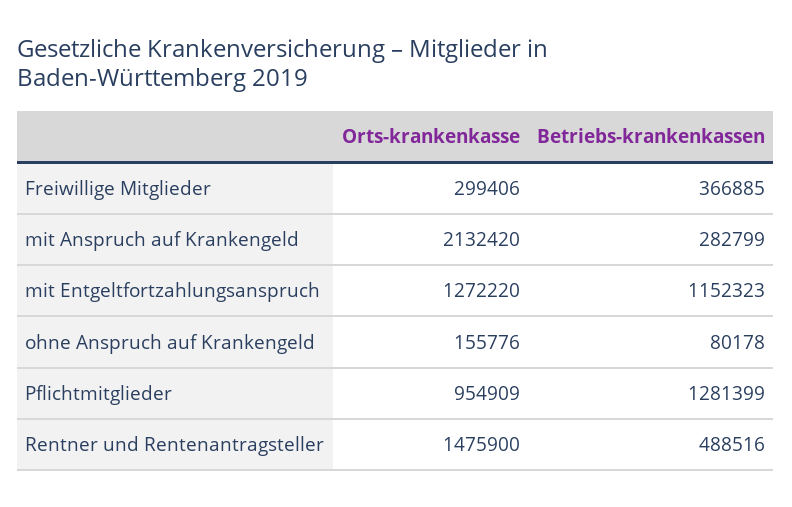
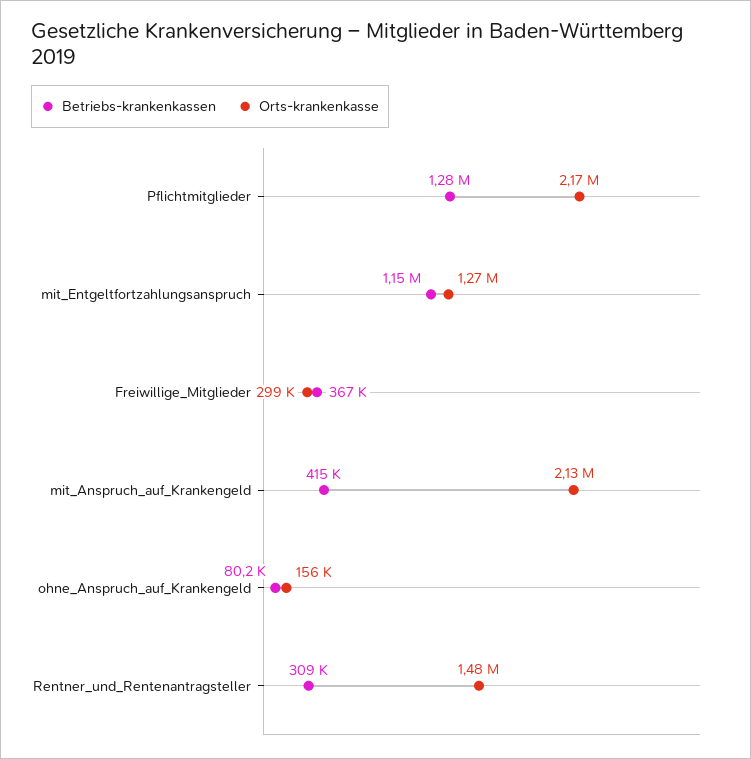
Betriebs-krankenkassen, mit Anspruch auf Krankengeld: 282799 -> 415000
Orts-krankenkasse, Pflichtmitglieder: 954909 -> 2170000
Betriebs-krankenkassen, Rentner und Rentenantragsteller: 488516 -> 309000

